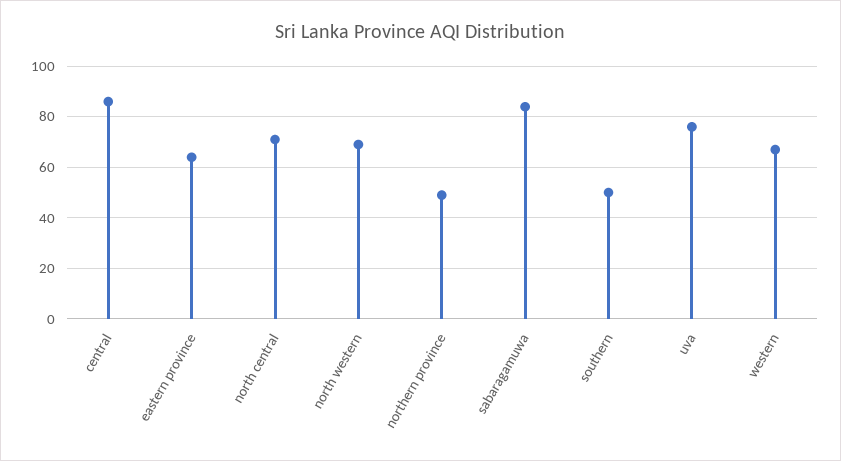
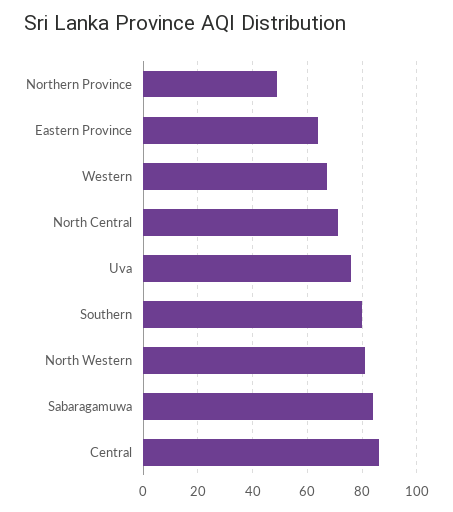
north western: 70 -> 80
southern: 50 -> 80

